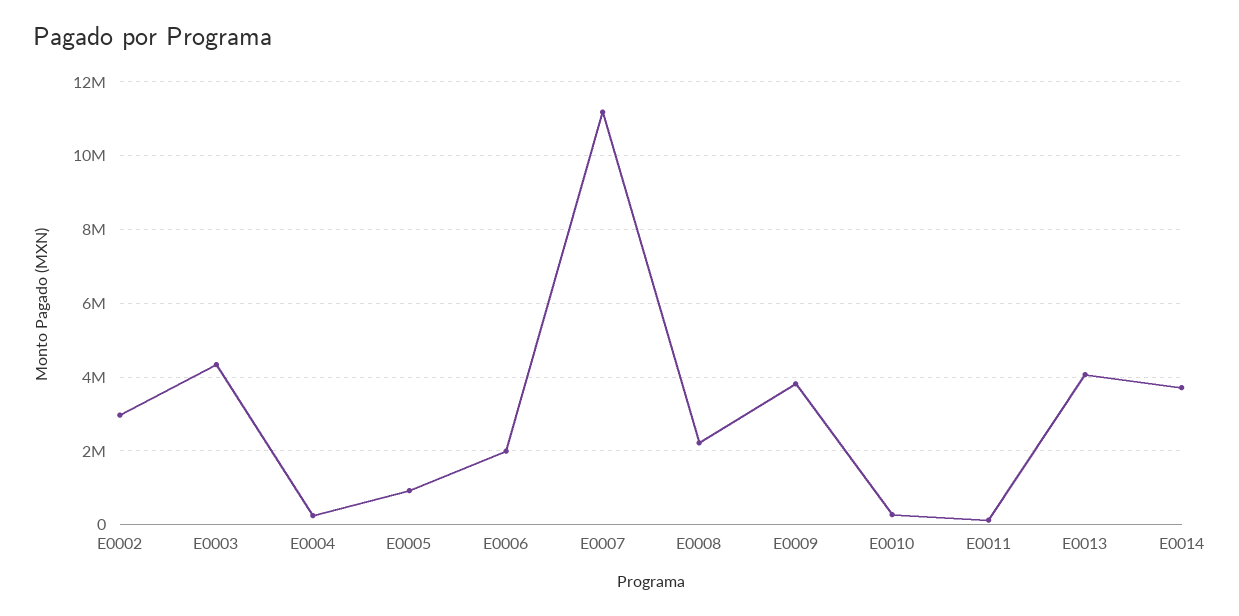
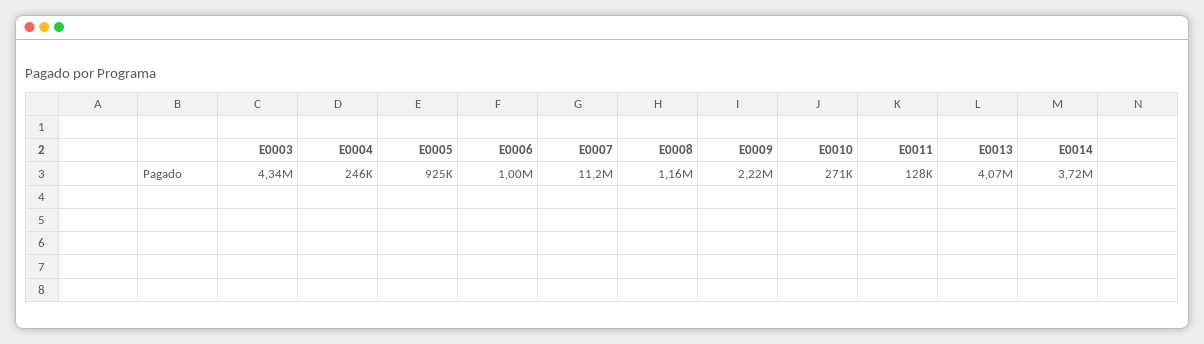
E0002: 3000000 -> none
E0006: 2000000 -> 1000000
E0008: 2200000 -> 1160000
E0009: 3800000 -> 2220000

